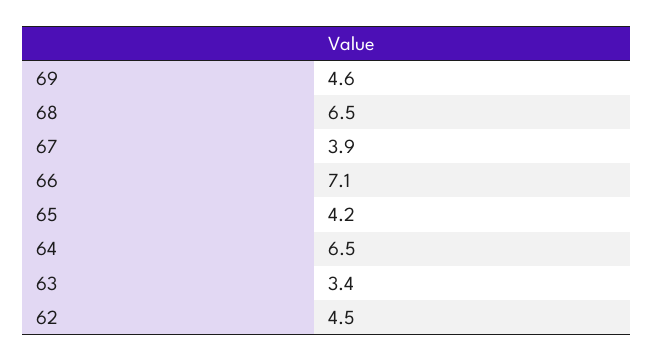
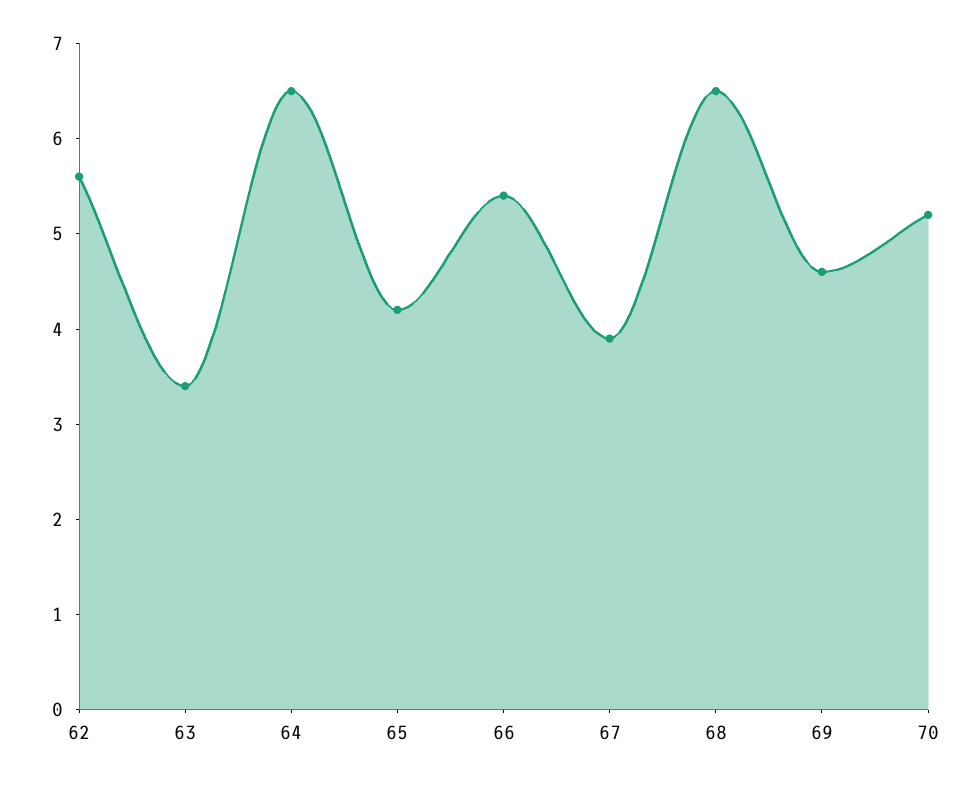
66: 7.1 -> 5.4
62: 4.5 -> 5.6
70: none -> 5.2

